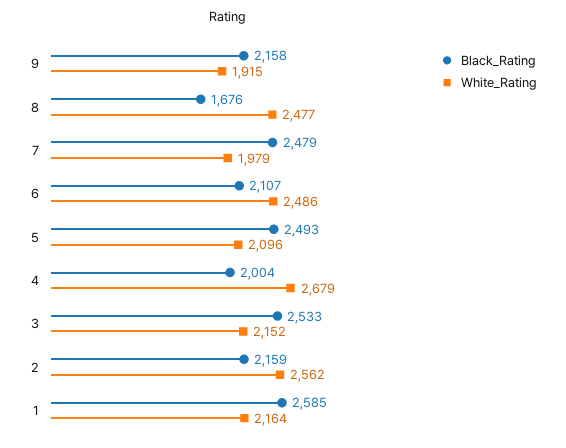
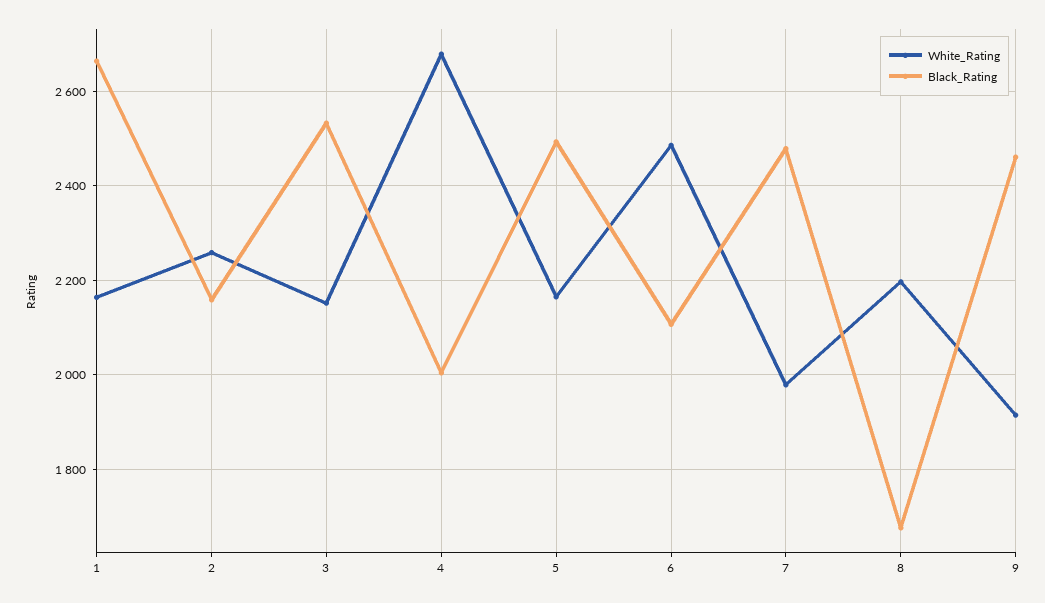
Black_Rating, 9: 2158 -> 2460
White_Rating, 8: 2477 -> 2200
White_Rating, 5: 2096 -> 2160
White_Rating, 2: 2562 -> 2260
Black_Rating, 1: 2585 -> 2660

